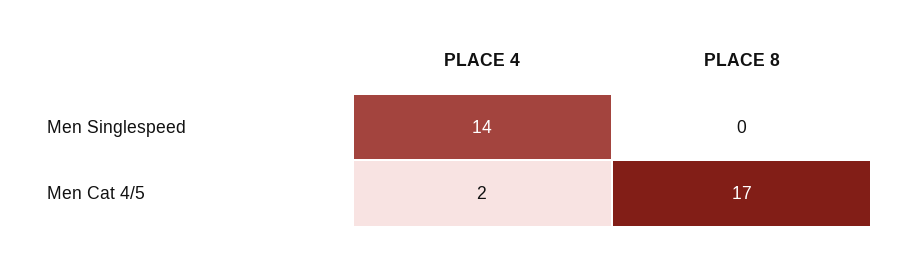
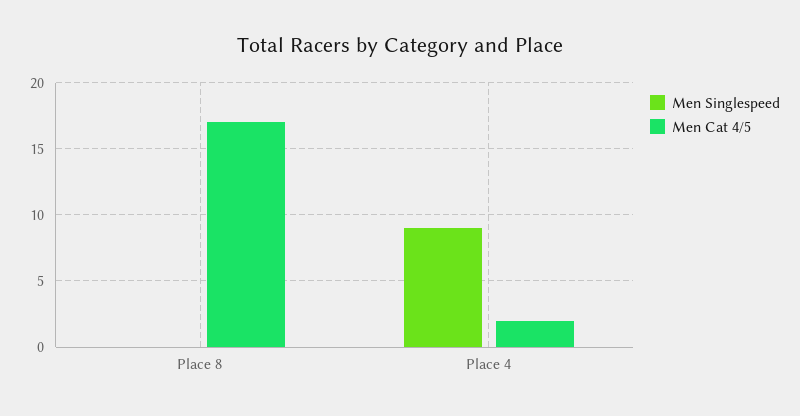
Men Singlespeed, PLACE 4: 14 -> 9

